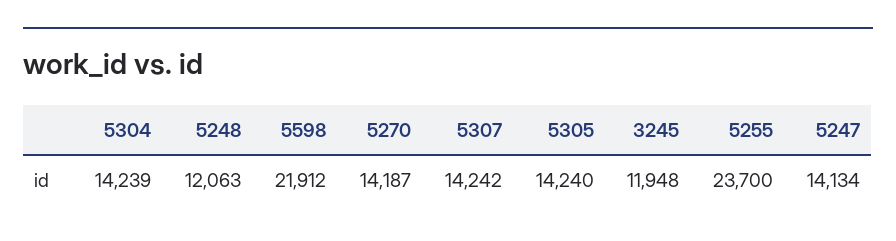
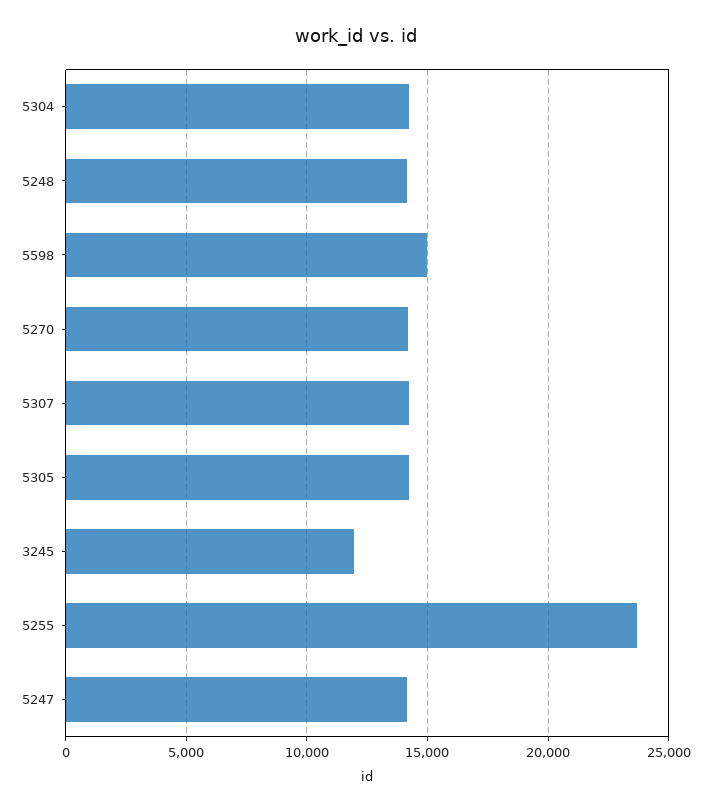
5248: 12063 -> 14000
5598: 21912 -> 15000

